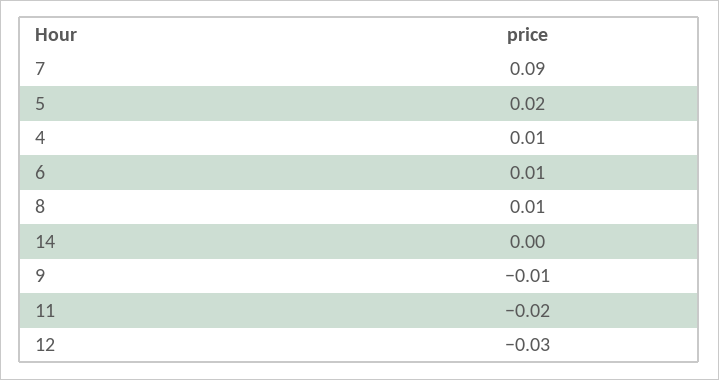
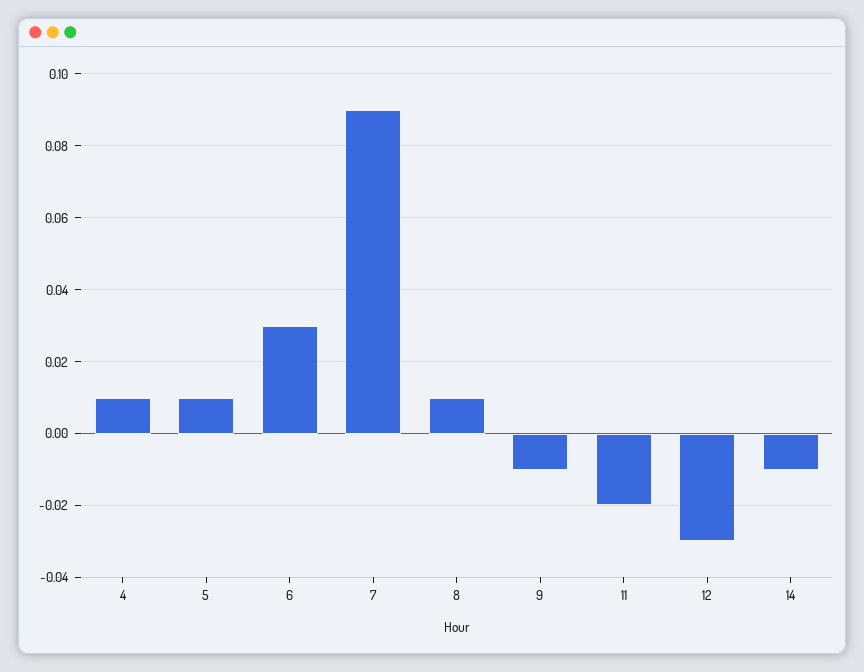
5: 0.02 -> 0.01
6: 0.01 -> 0.03
14: 0 -> -0.01

